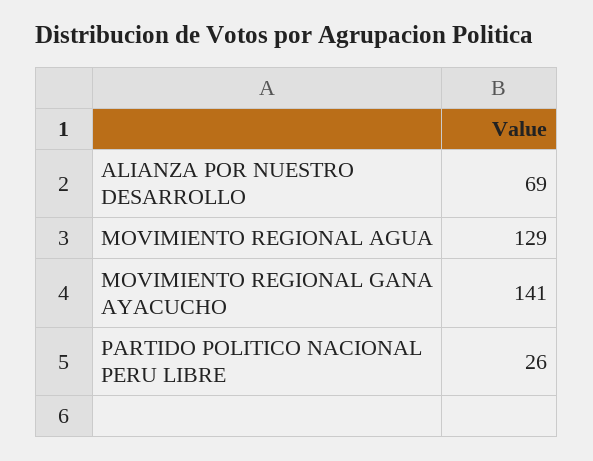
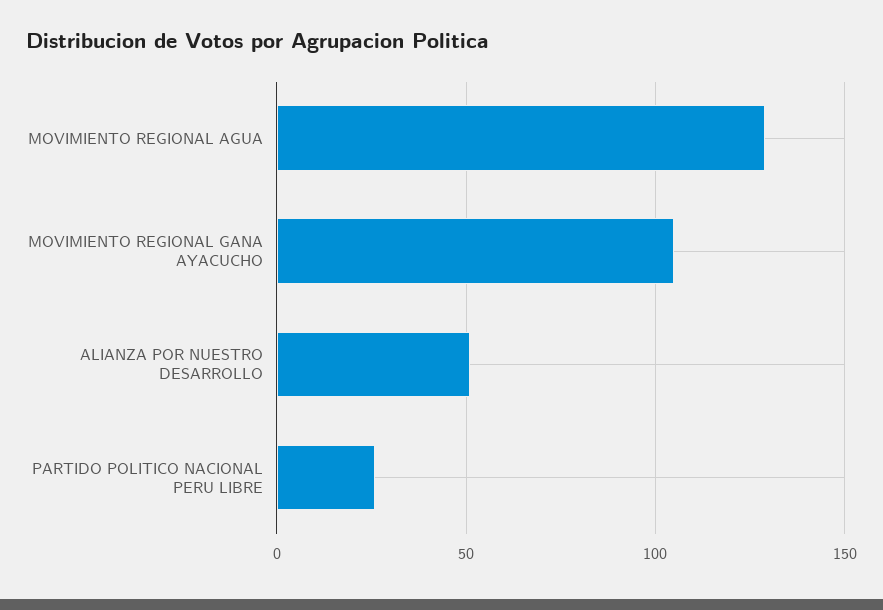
ALIANZA POR NUESTRO DESARROLLO: 69 -> 50
MOVIMIENTO REGIONAL GANA AYACUCHO: 141 -> 105

